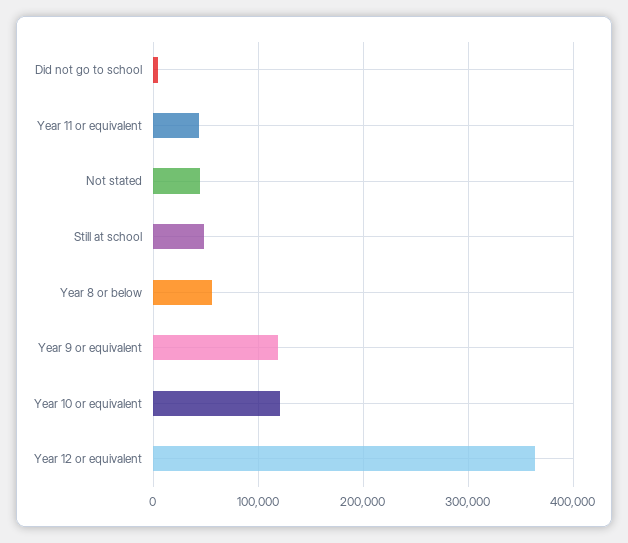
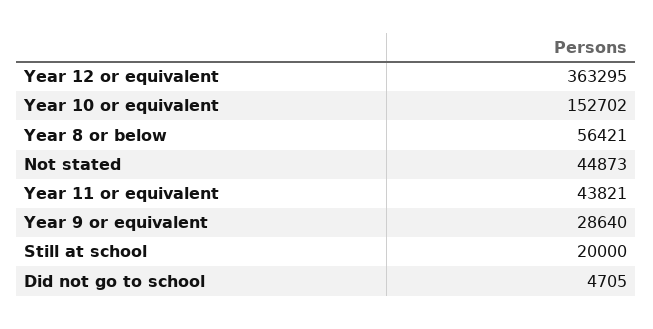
Still at school: 50000 -> 20000
Year 9 or equivalent: 120000 -> 28640
Year 10 or equivalent: 120000 -> 152702

